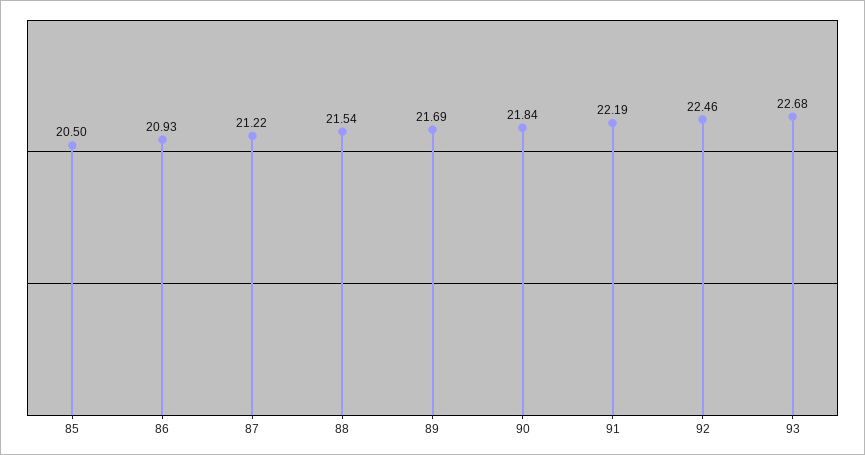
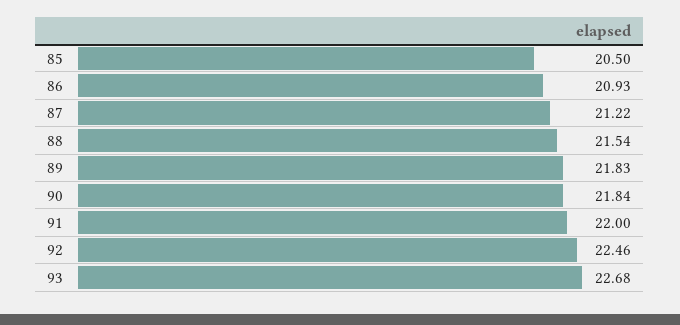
89: 21.69 -> 21.83
91: 22.19 -> 22

